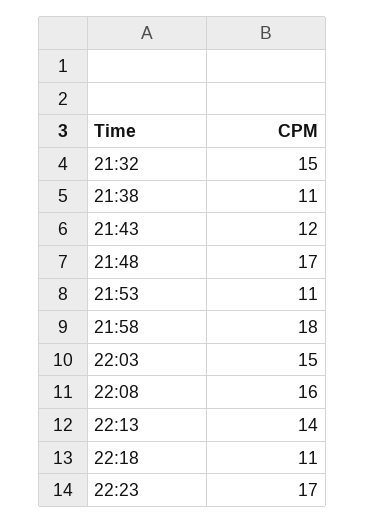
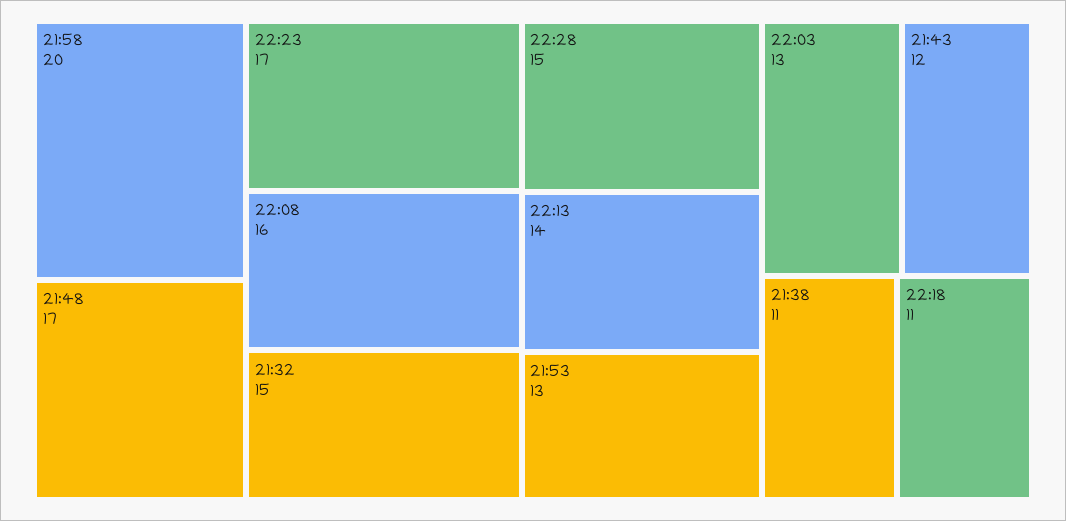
21:53: 11 -> 13
21:58: 18 -> 20
22:03: 15 -> 13
22:28: none -> 15

